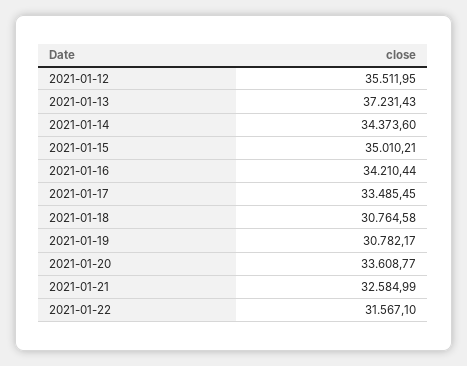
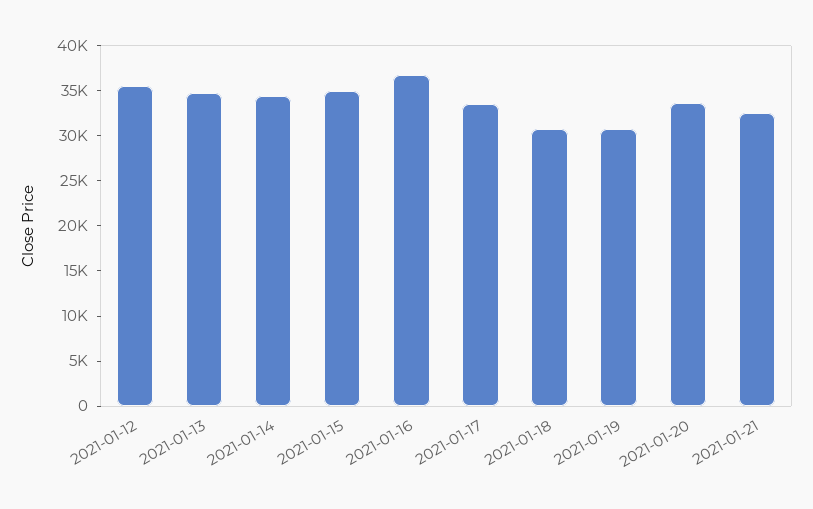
2021-01-13: 37231.43 -> 35000
2021-01-16: 34210.44 -> 37000
2021-01-22: 31567.1 -> none

